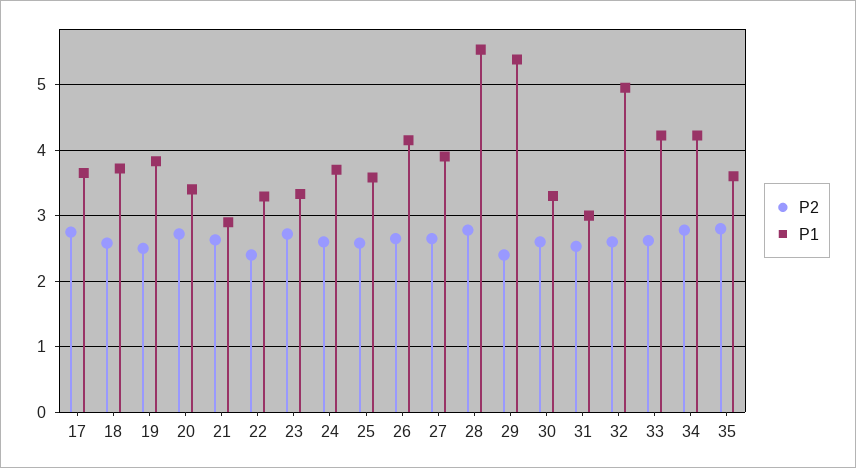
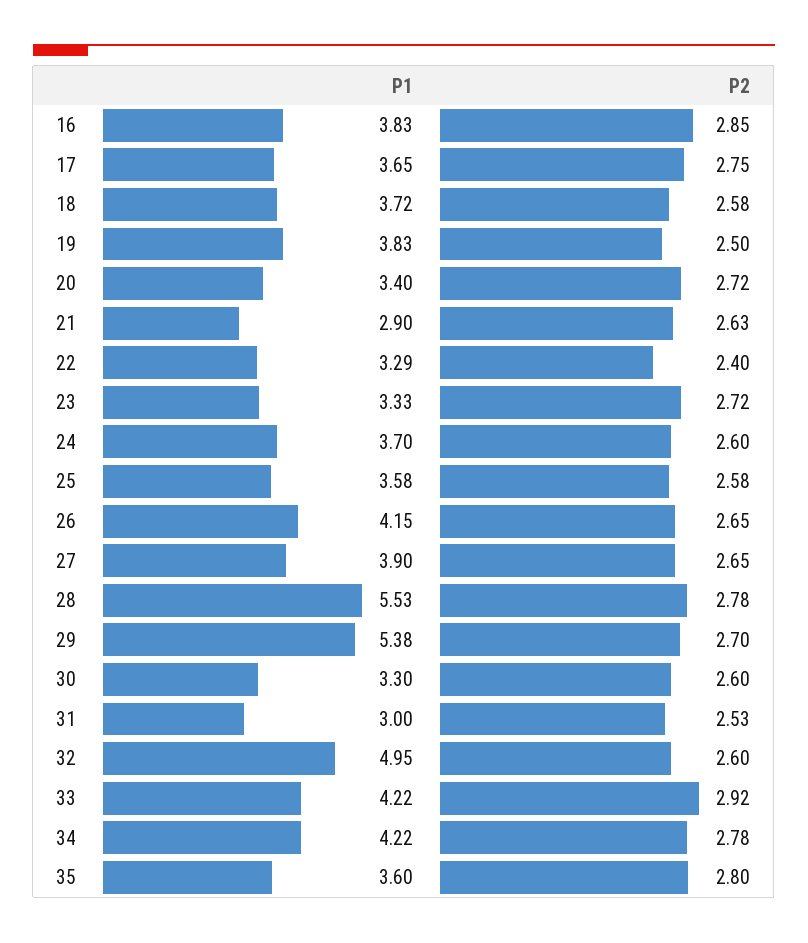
P2, 29: 2.4 -> 2.7
P2, 33: 2.6 -> 2.92
P1, 16: none -> 3.83
P2, 16: none -> 2.85

